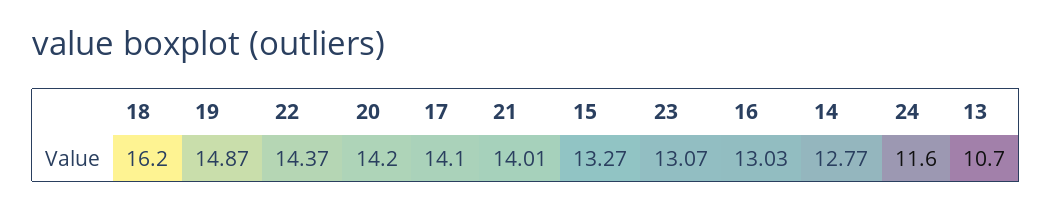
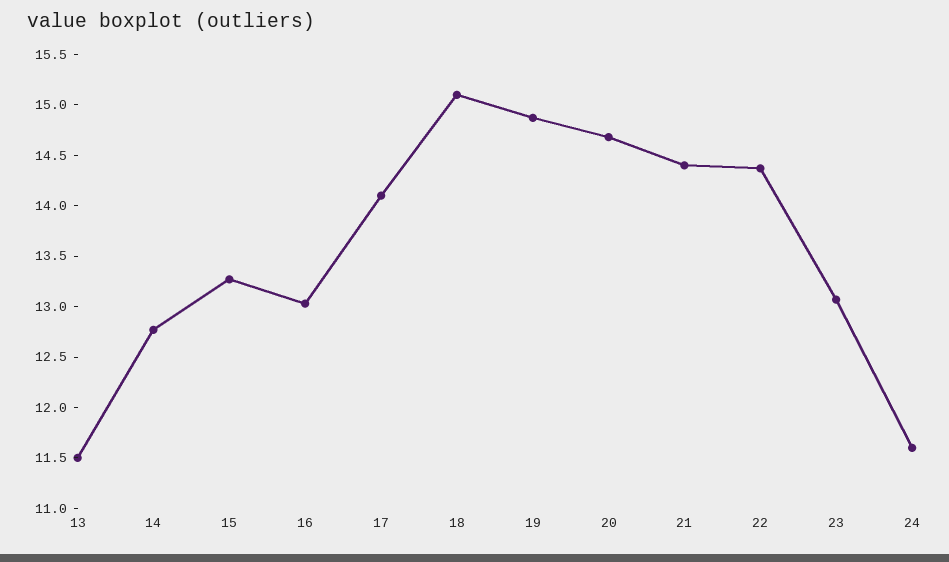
18: 16.2 -> 15.1
20: 14.2 -> 14.7
21: 14.01 -> 14.4
13: 10.7 -> 11.5

